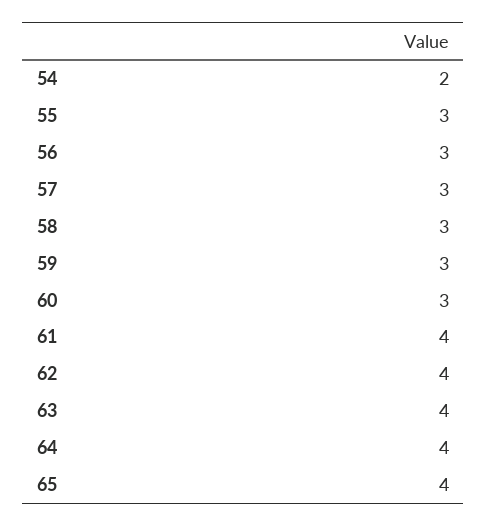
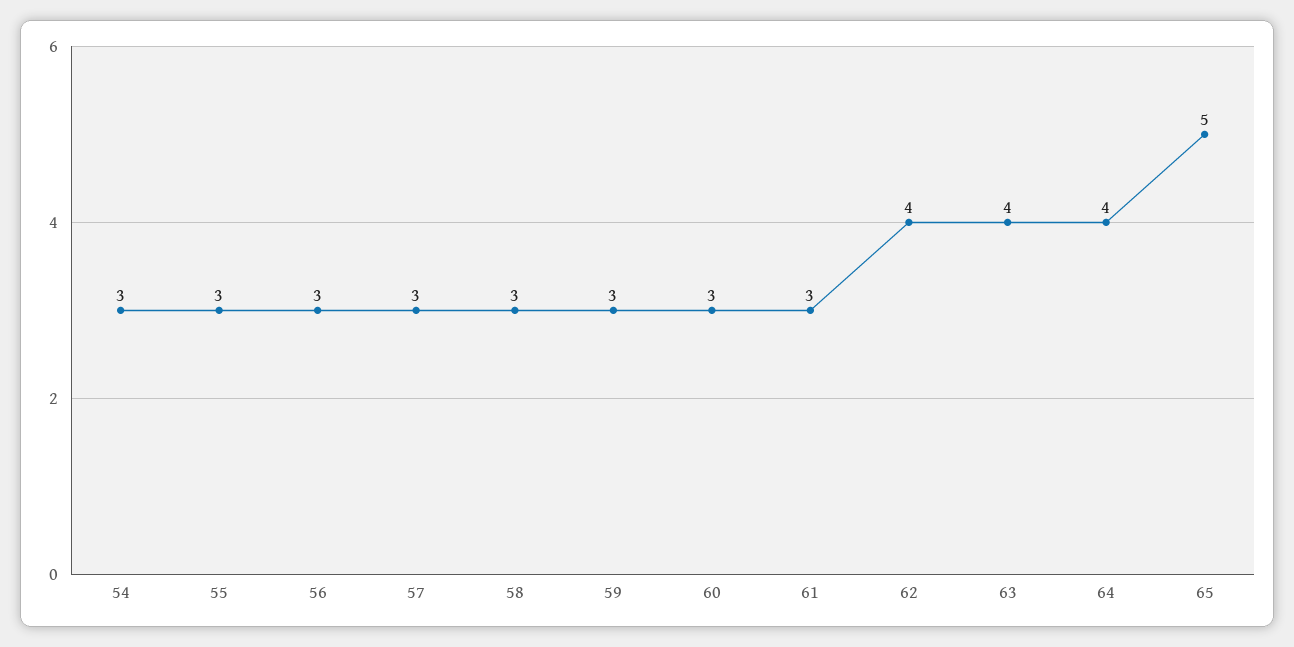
54: 2 -> 3
61: 4 -> 3
65: 4 -> 5

